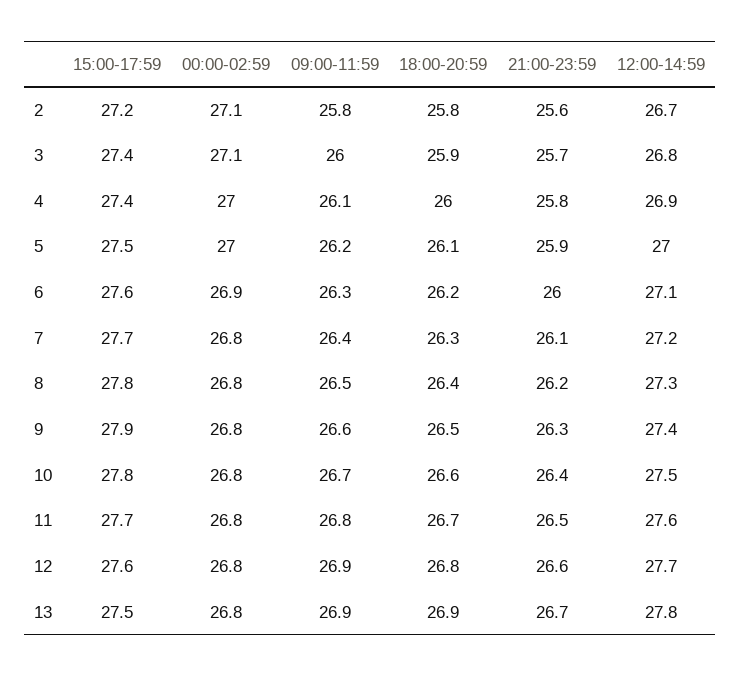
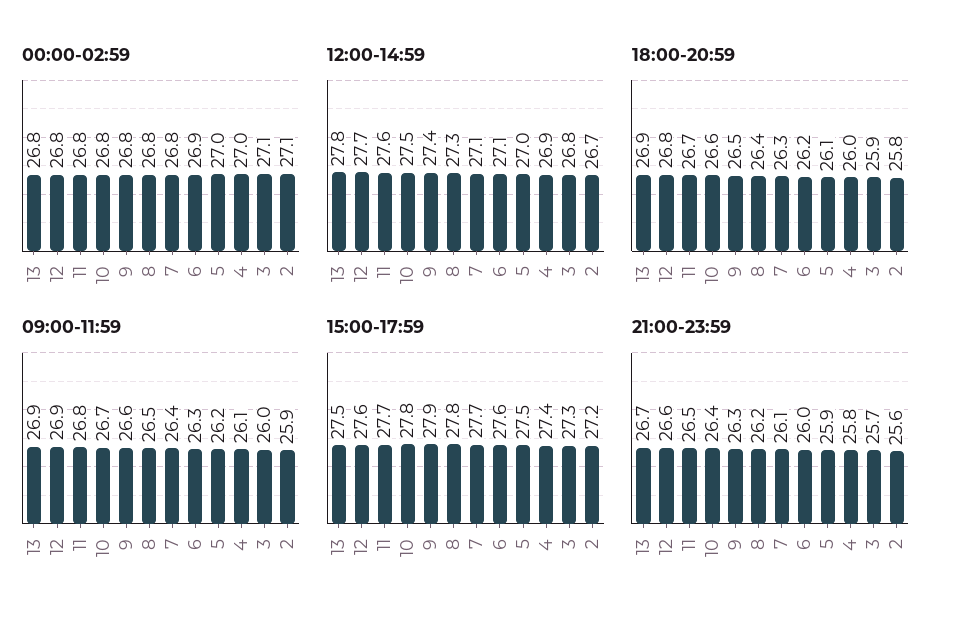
09:00-11:59, 2: 25.8 -> 25.9
15:00-17:59, 3: 27.4 -> 27.3
12:00-14:59, 7: 27.2 -> 27.1

